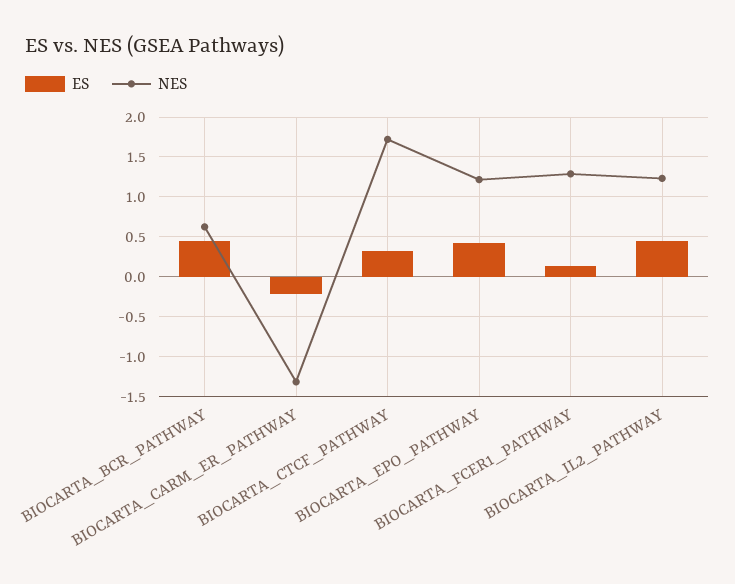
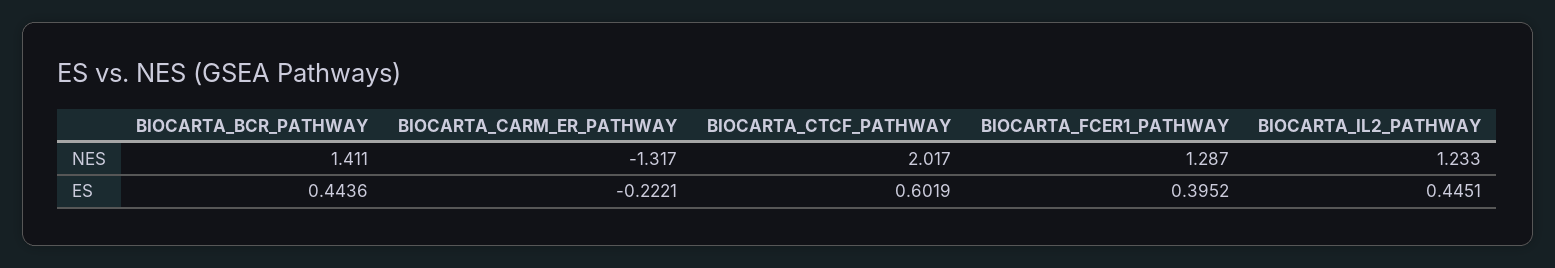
NES, BIOCARTA_BCR_PATHWAY: 0.6 -> 1.411
ES, BIOCARTA_CTCF_PATHWAY: 0.3 -> 0.6019
NES, BIOCARTA_CTCF_PATHWAY: 1.7 -> 2.017
ES, BIOCARTA_EPO_PATHWAY: 0.4 -> none
NES, BIOCARTA_EPO_PATHWAY: 1.2 -> none
ES, BIOCARTA_FCER1_PATHWAY: 0.1 -> 0.3952

